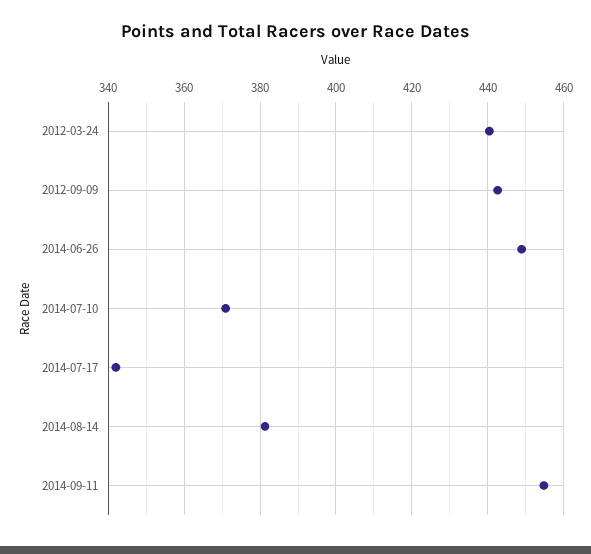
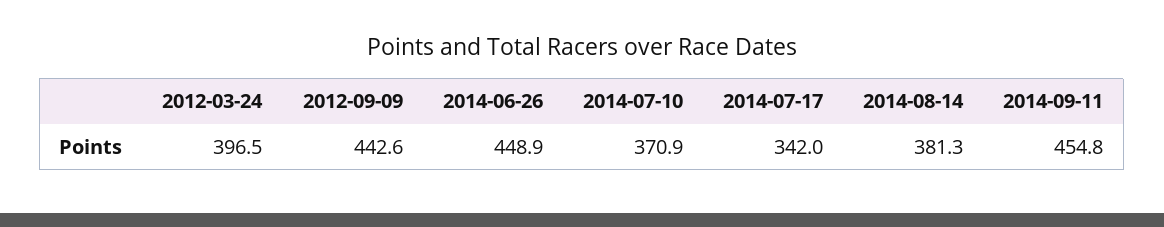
2012-03-24: 440 -> 396.5

